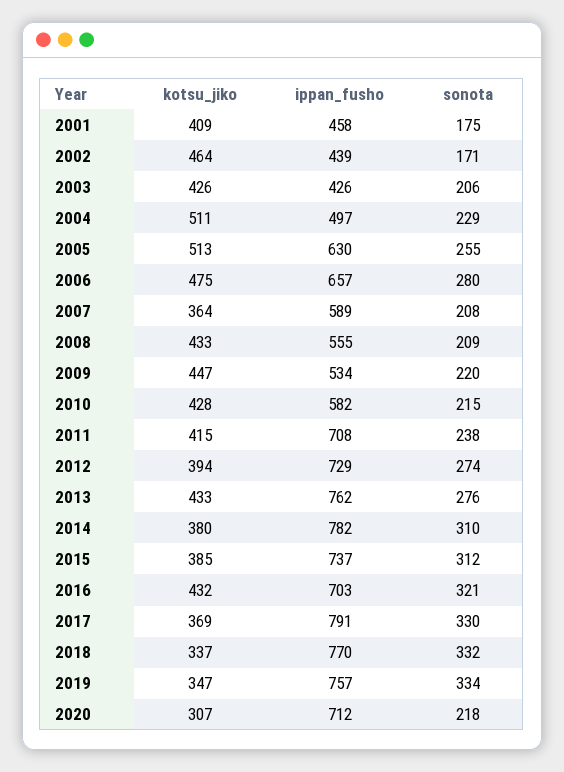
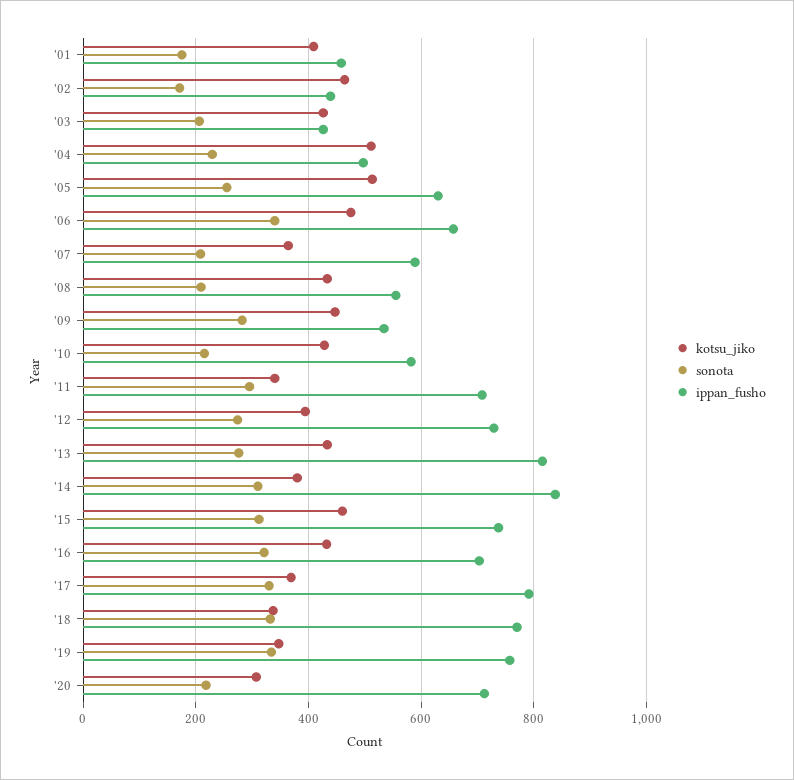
sonota, 2006: 280 -> 340
sonota, 2009: 220 -> 280
kotsu_jiko, 2011: 415 -> 340
sonota, 2011: 238 -> 300
ippan_fusho, 2013: 762 -> 820
ippan_fusho, 2014: 782 -> 840
kotsu_jiko, 2015: 385 -> 460

